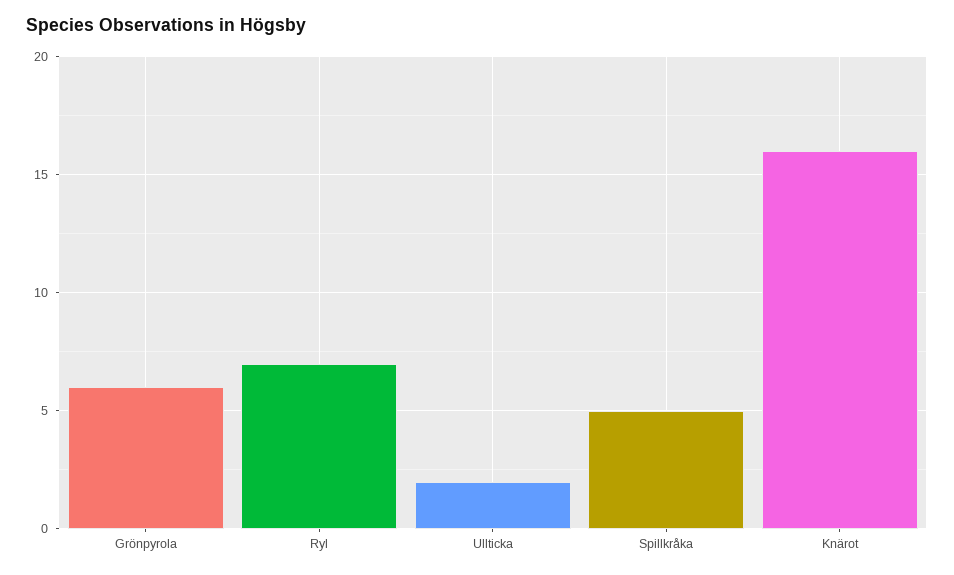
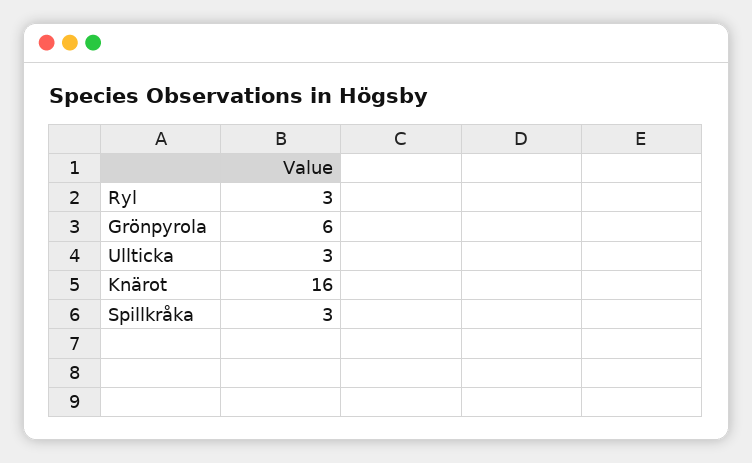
Ryl: 7 -> 3
Ullticka: 2 -> 3
Spillkråka: 5 -> 3

